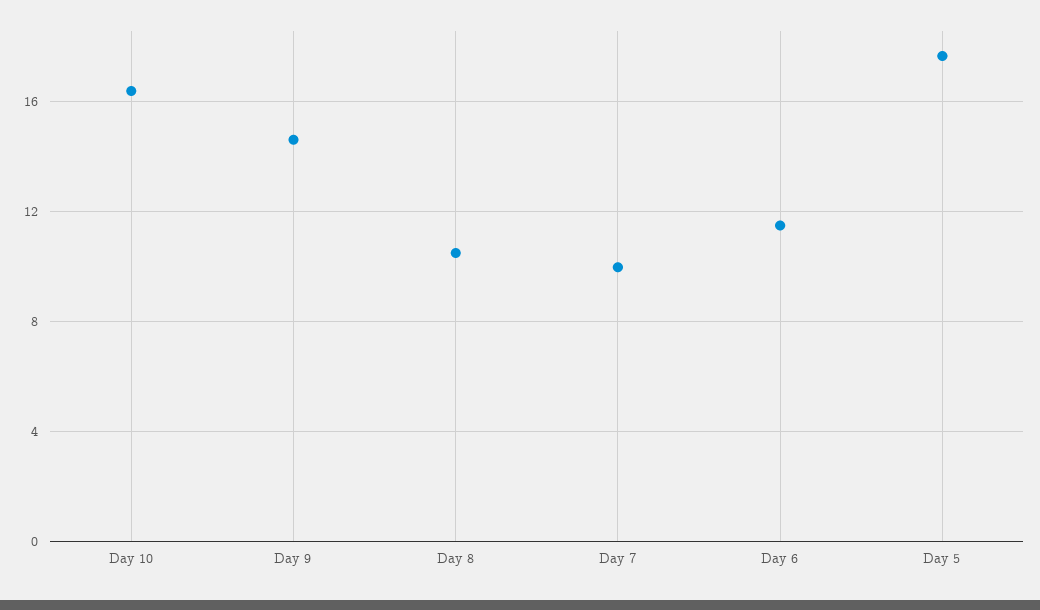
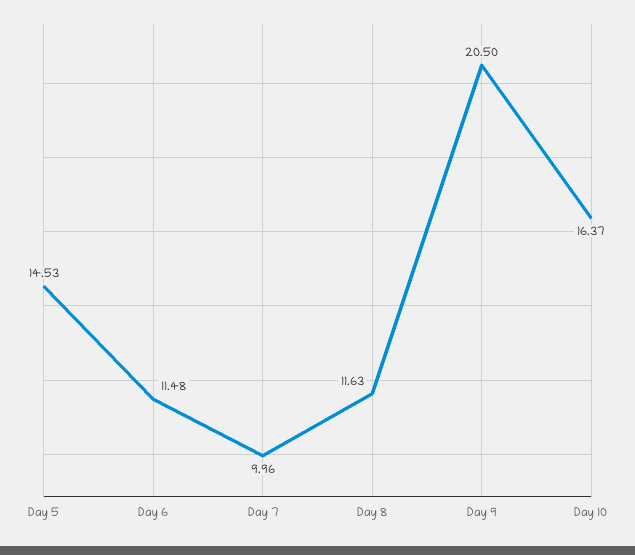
Day 9: 14.5 -> 20.5
Day 8: 10.5 -> 11.63
Day 5: 17.5 -> 14.53

